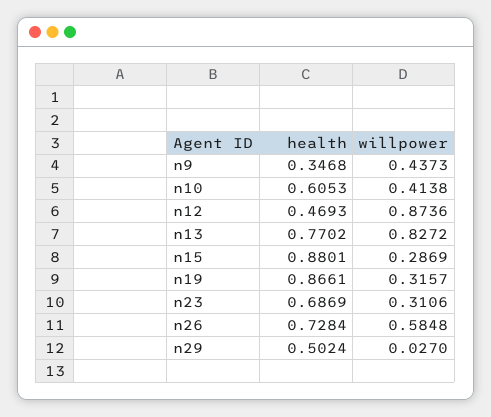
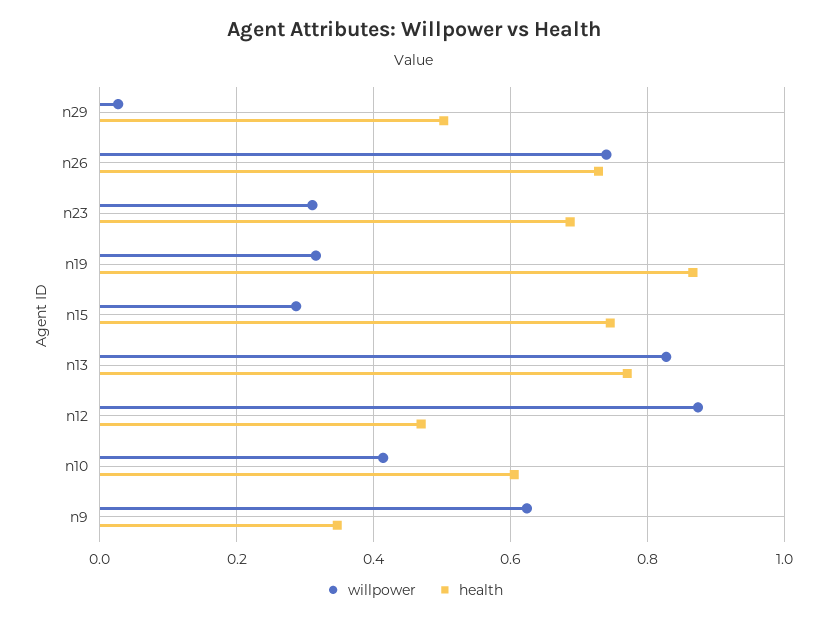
willpower, n9: 0.4373 -> 0.62
health, n15: 0.8801 -> 0.74
willpower, n26: 0.5848 -> 0.74

